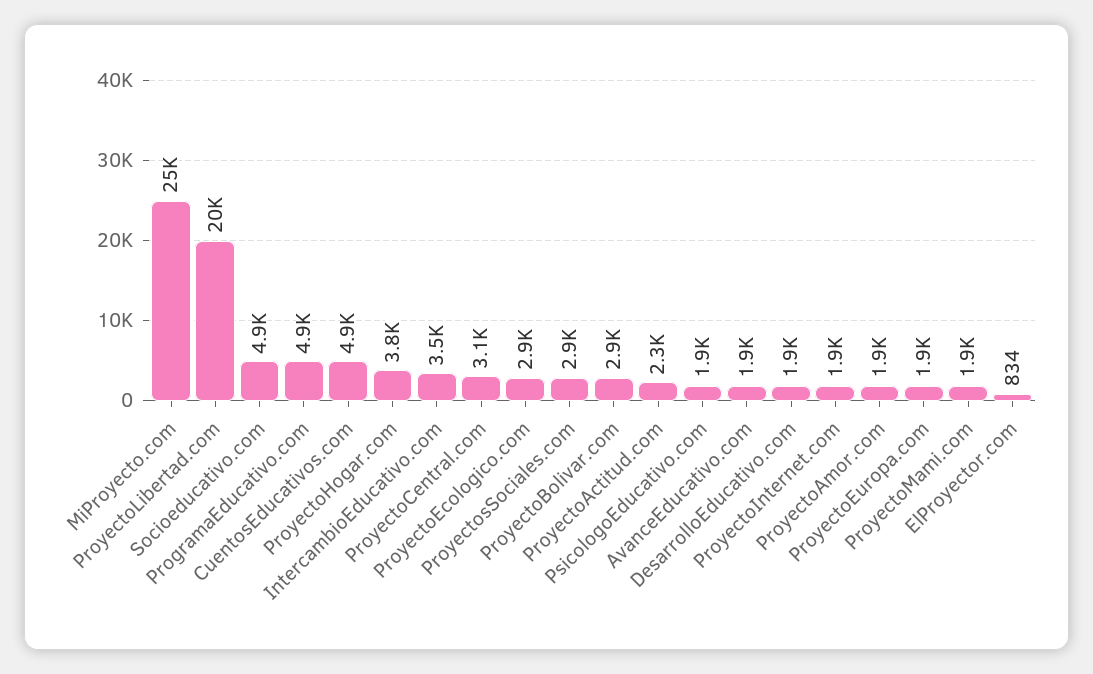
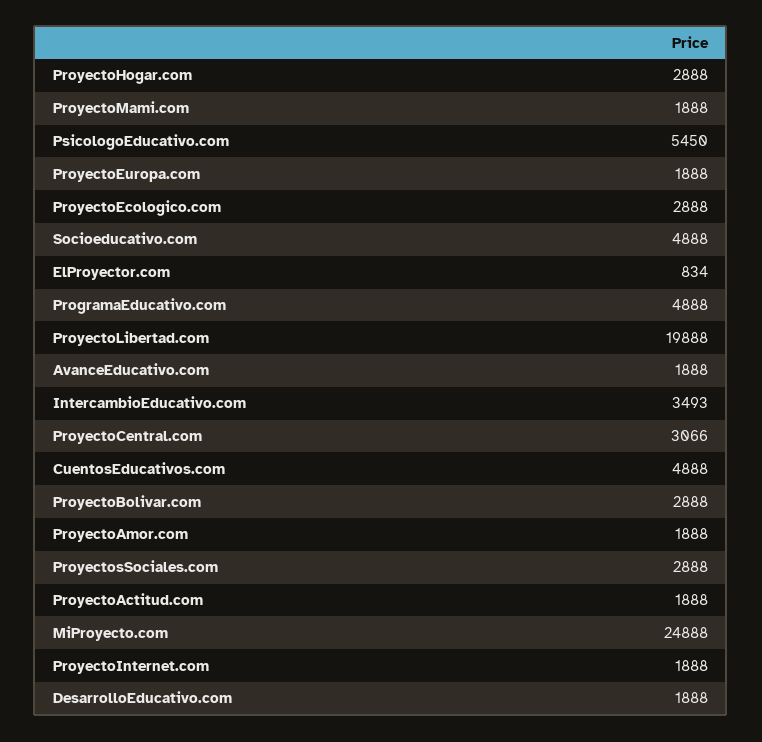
ProyectoHogar.com: 3800 -> 2888
ProyectoActitud.com: 2300 -> 1888
PsicologoEducativo.com: 1900 -> 5450

